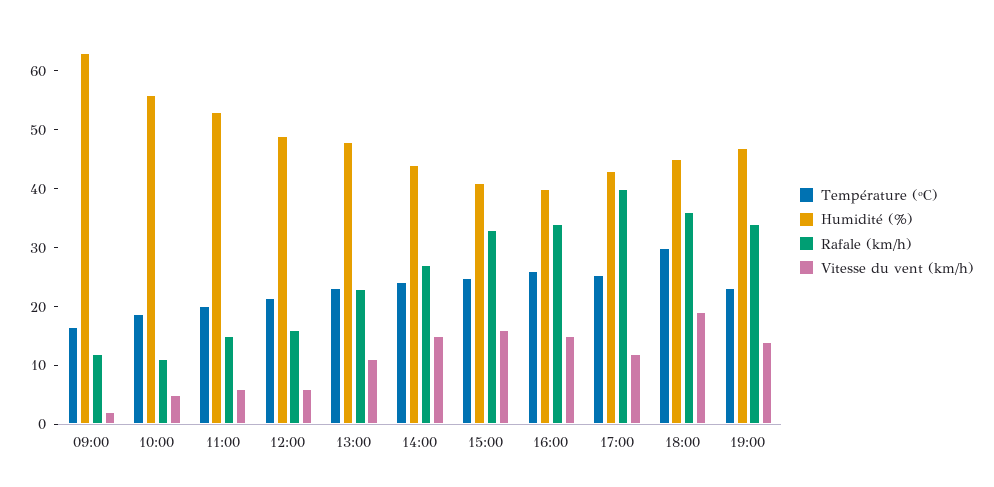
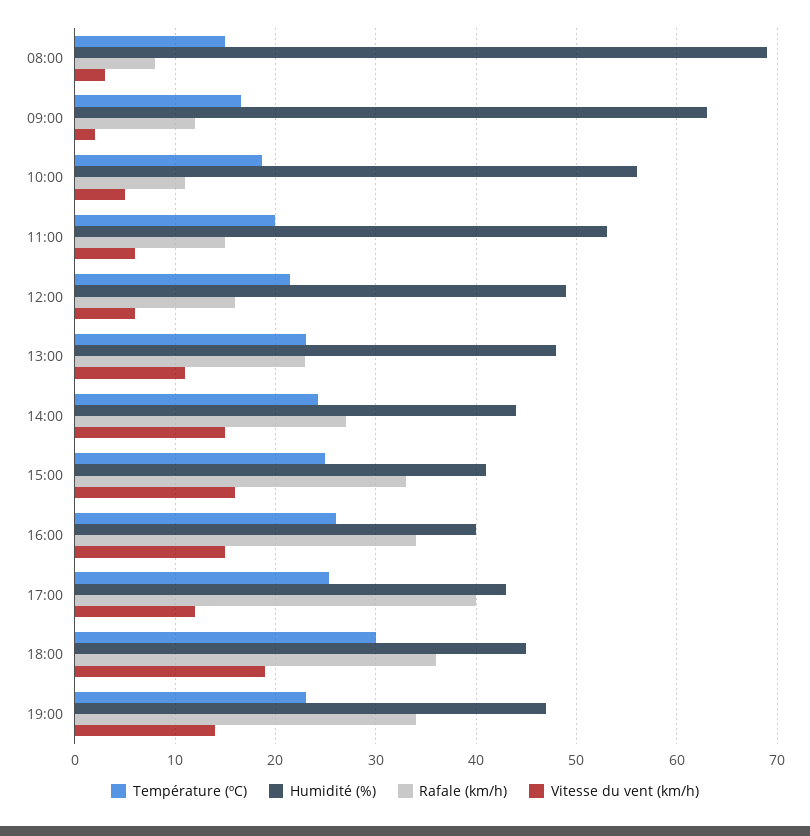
Température (ºC), 08:00: none -> 15
Humidité (%), 08:00: none -> 69
Rafale (km/h), 08:00: none -> 8
Vitesse du vent (km/h), 08:00: none -> 3

